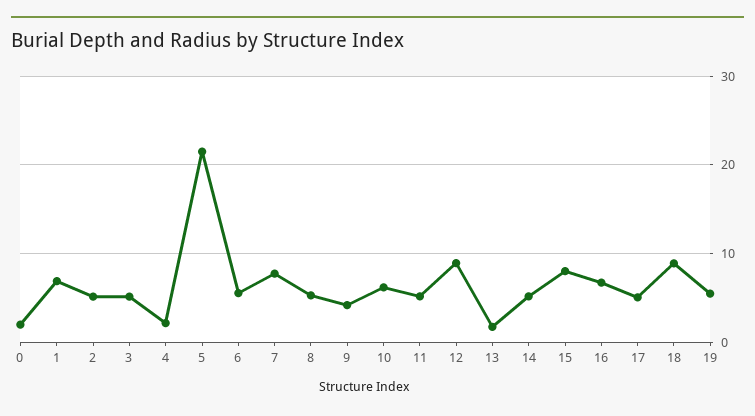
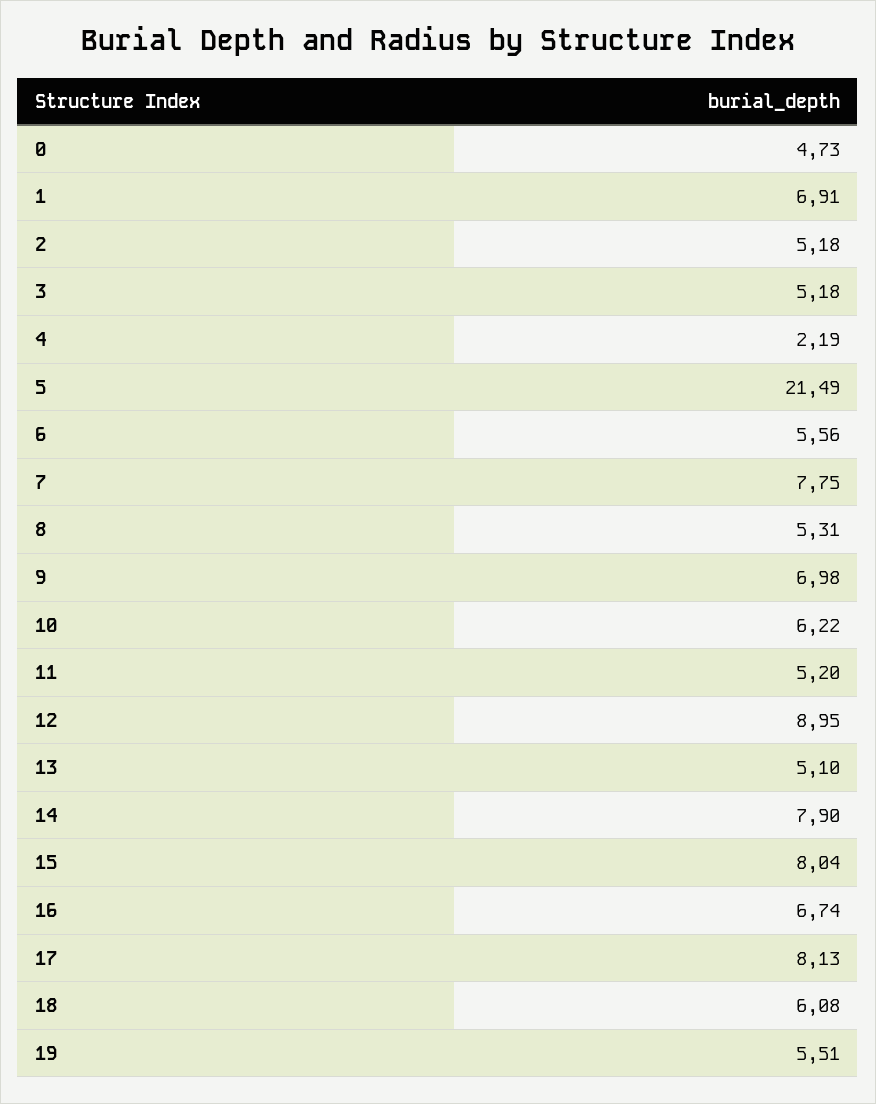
0: 2 -> 4.73
9: 4 -> 6.98
13: 2 -> 5.1
14: 5 -> 7.9
17: 5 -> 8.13
18: 9 -> 6.08

